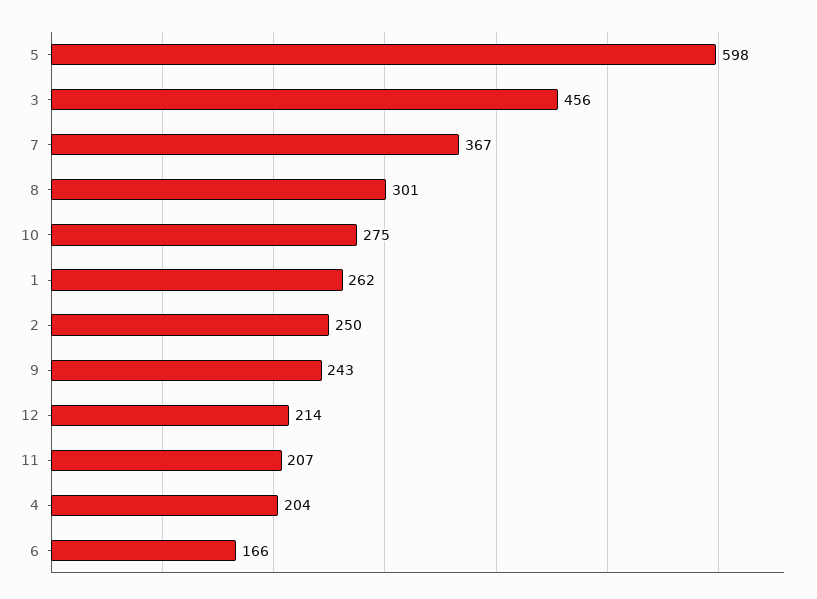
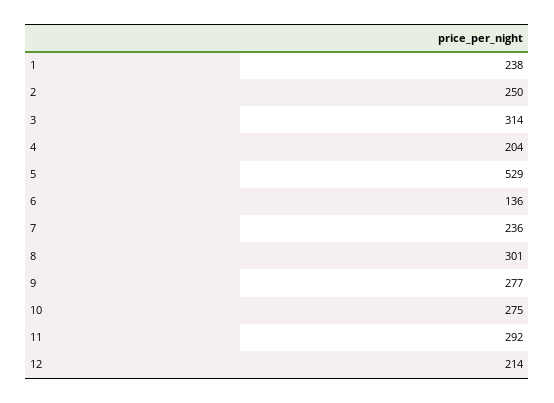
5: 598 -> 529
3: 456 -> 314
7: 367 -> 236
1: 262 -> 238
9: 243 -> 277
11: 207 -> 292
6: 166 -> 136

